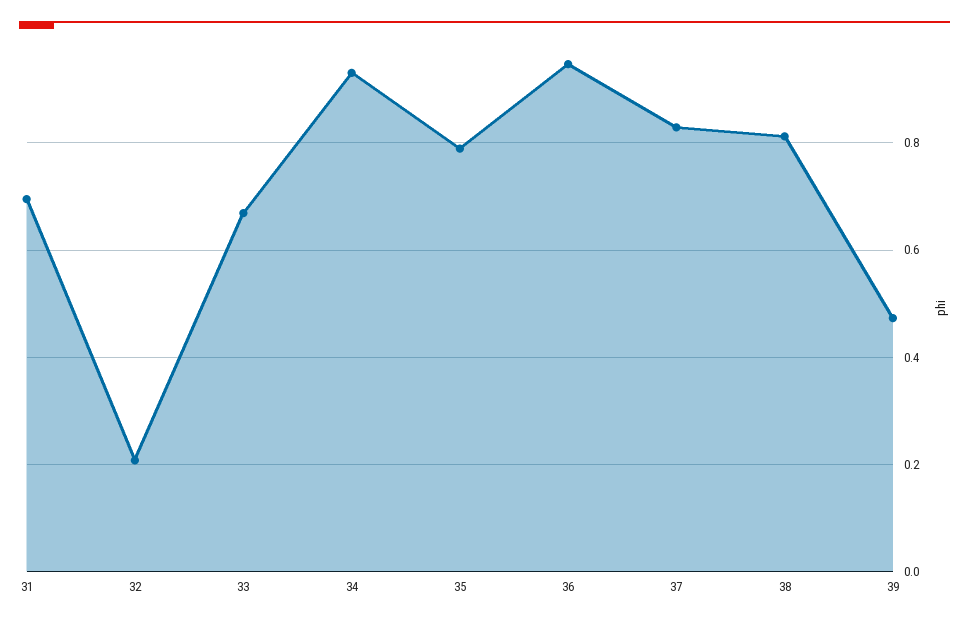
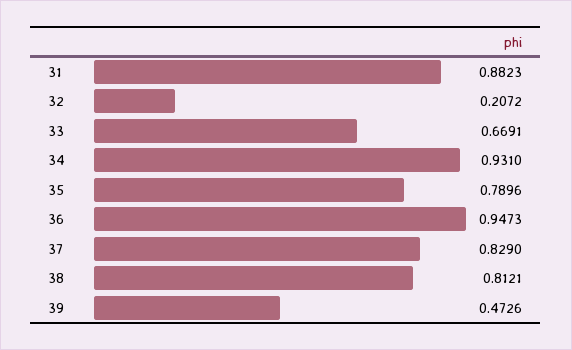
31: 0.7 -> 0.8823

